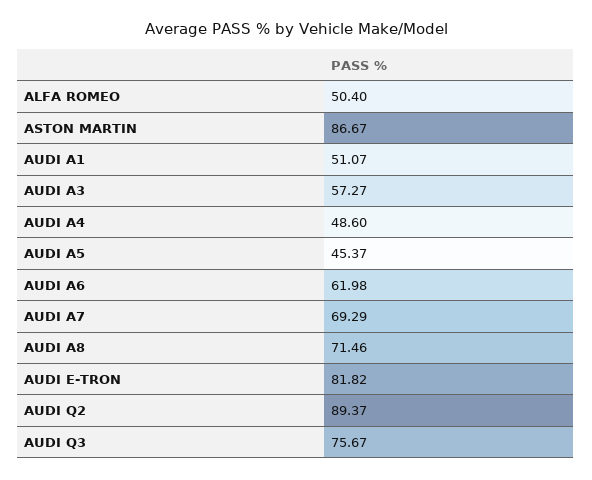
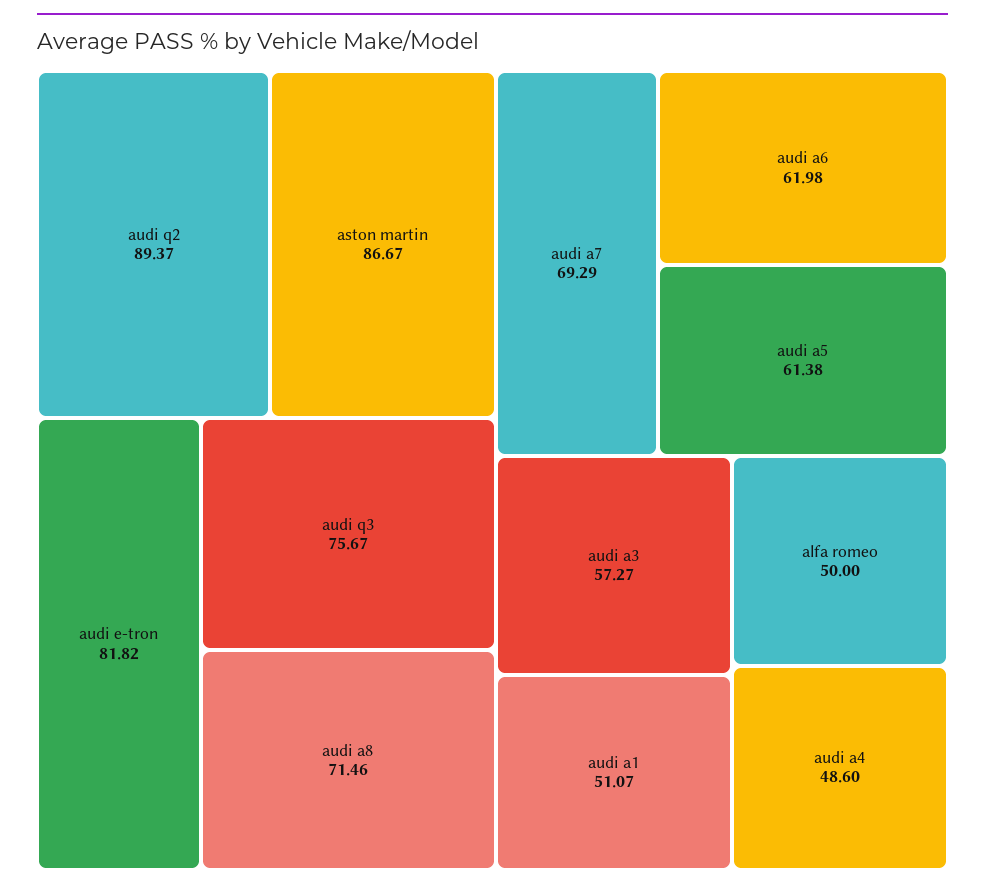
ALFA ROMEO: 50.4 -> 50
AUDI A5: 45.37 -> 61.38

